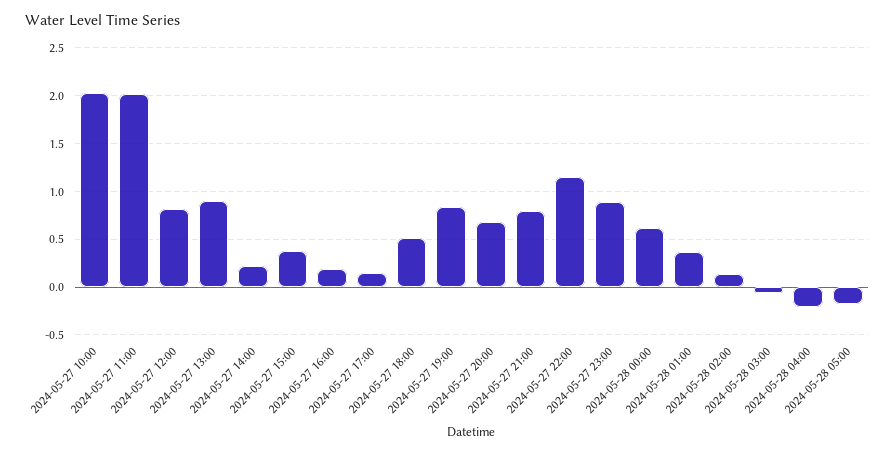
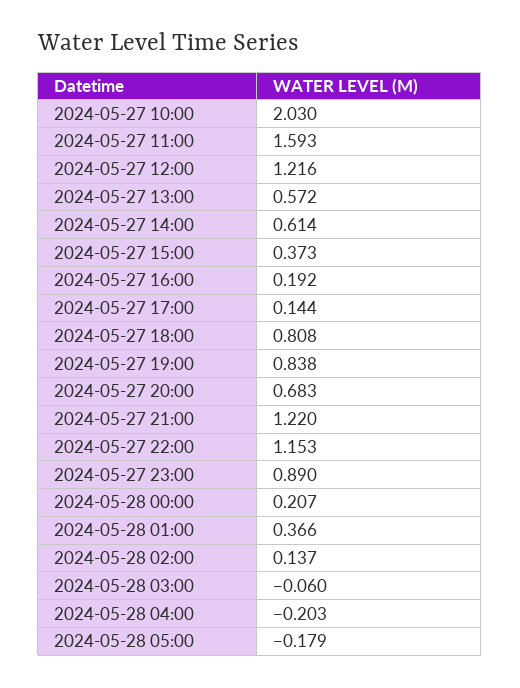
2024-05-27 11:00: 2 -> 1.593
2024-05-27 12:00: 0.8 -> 1.216
2024-05-27 13:00: 0.9 -> 0.572
2024-05-27 14:00: 0.2 -> 0.614
2024-05-27 18:00: 0.5 -> 0.808
2024-05-27 21:00: 0.8 -> 1.22
2024-05-28 00:00: 0.6 -> 0.207

